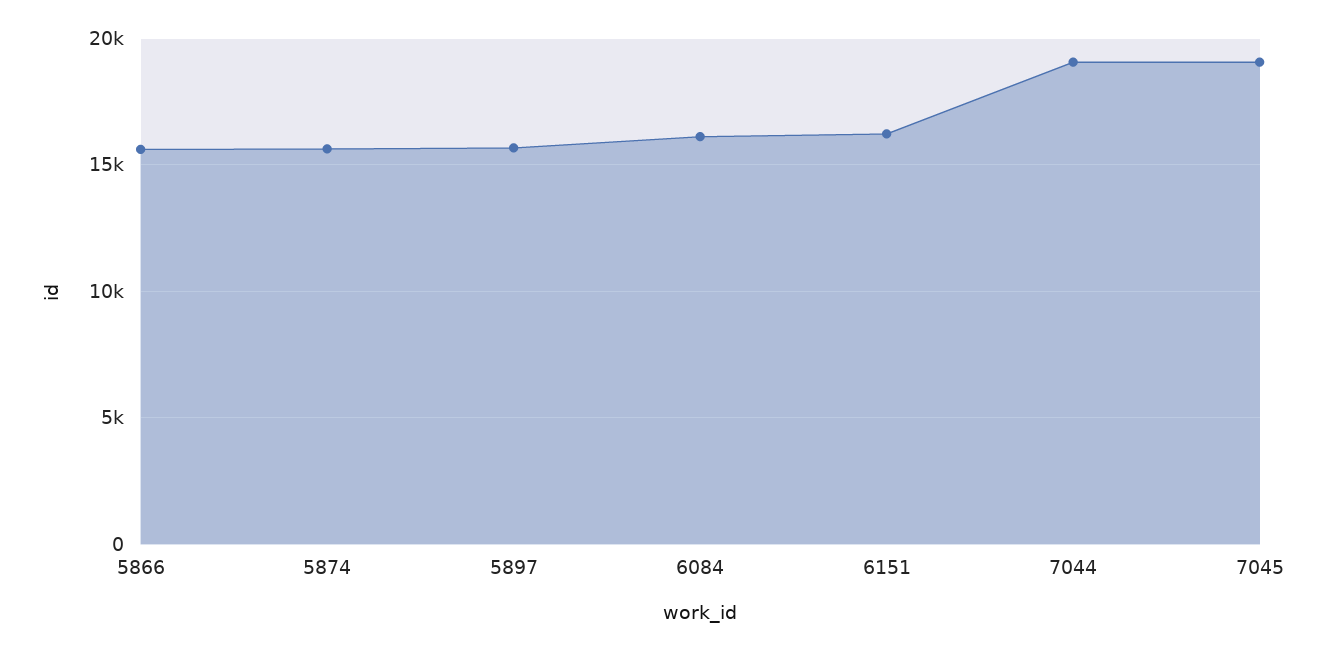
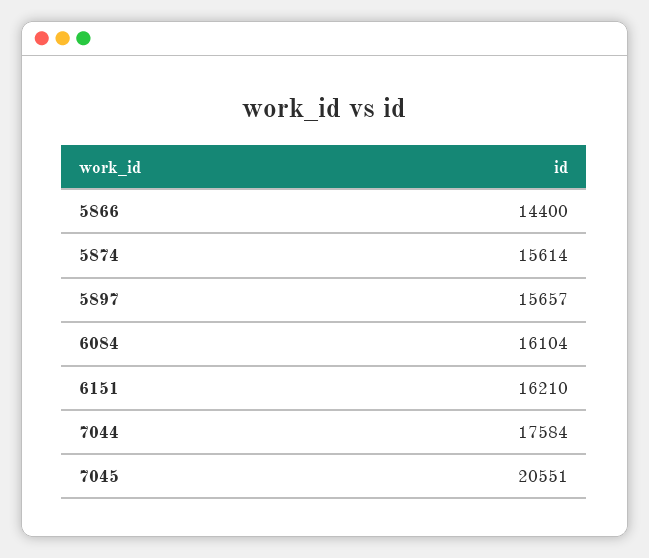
5866: 15500 -> 14400
7044: 19000 -> 17584
7045: 19000 -> 20551

